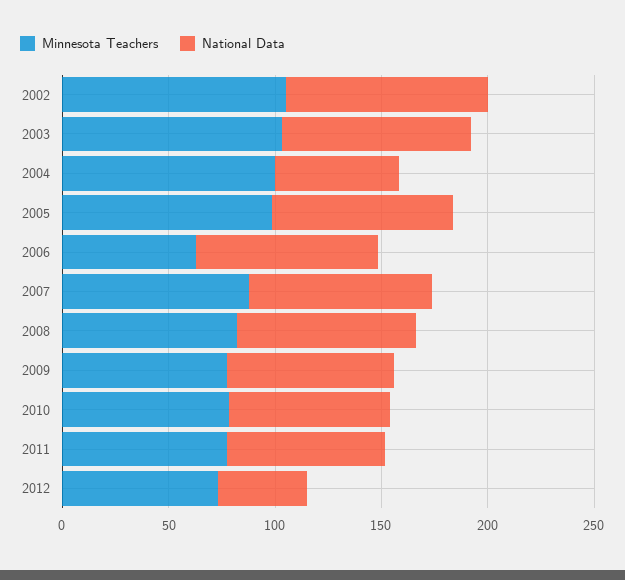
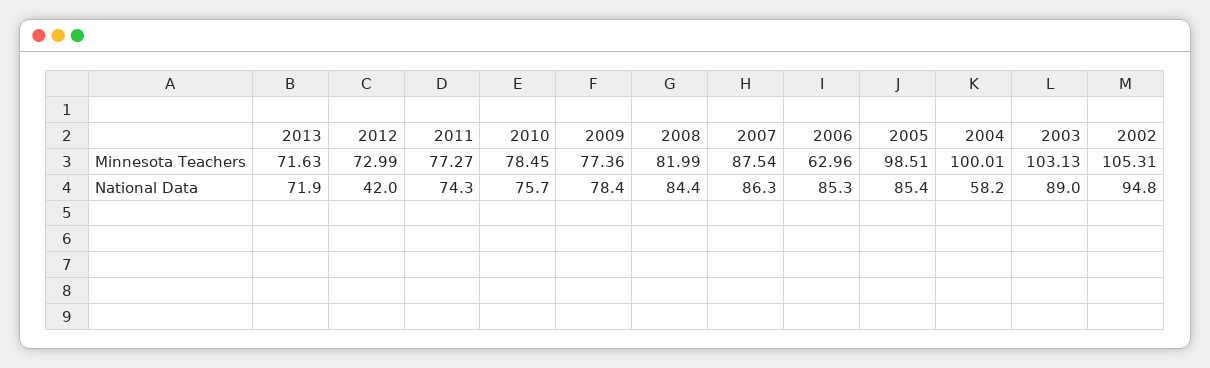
Minnesota Teachers, 2013: none -> 71.63
National Data, 2013: none -> 71.9

